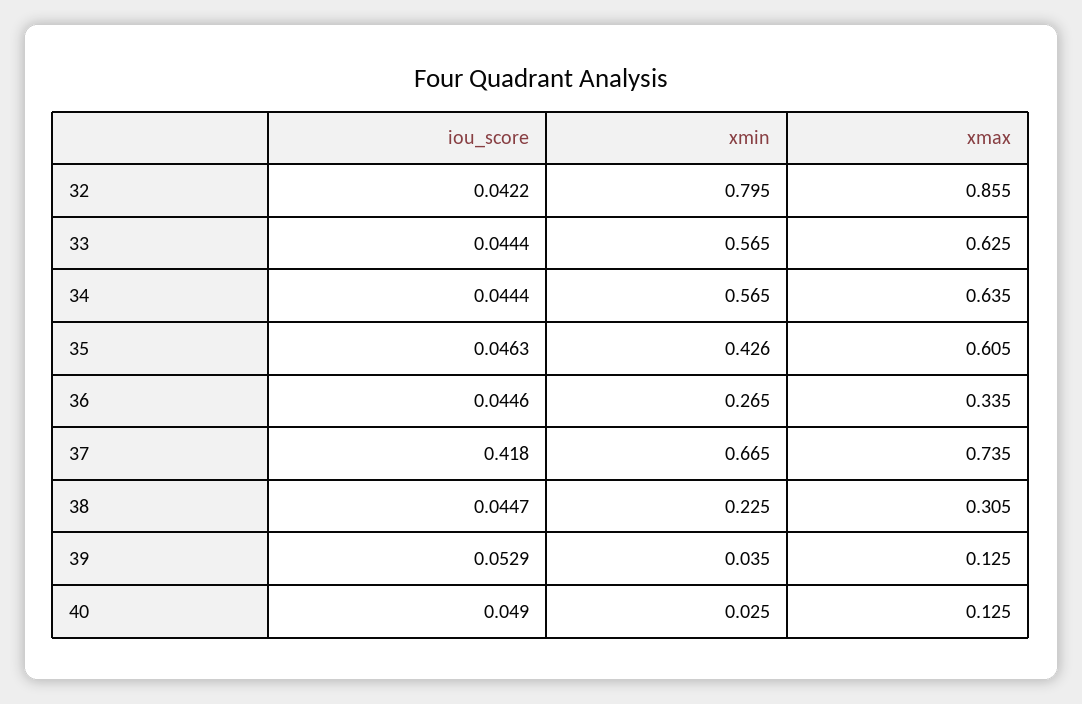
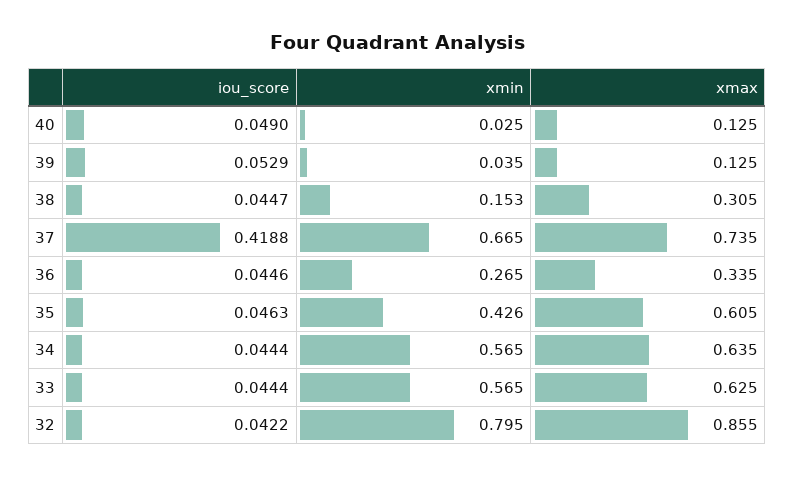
iou_score, 37: 0.418 -> 0.4188
xmin, 38: 0.225 -> 0.153

